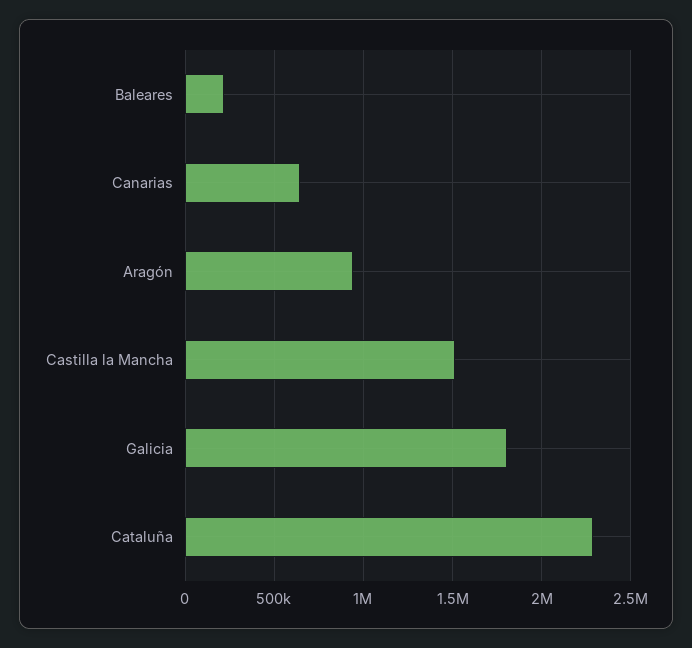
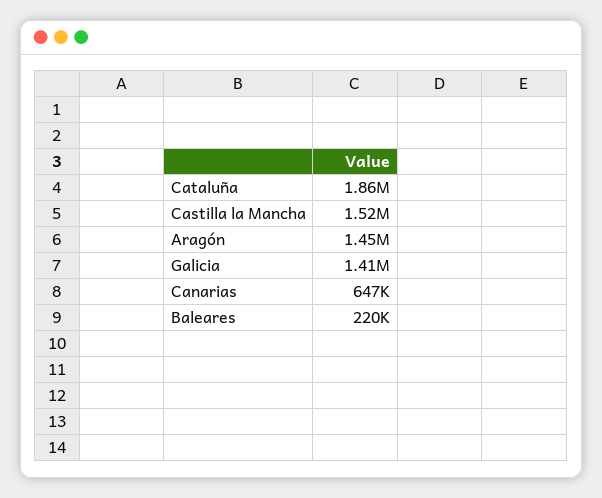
Aragón: 950000 -> 1450000
Galicia: 1800000 -> 1410000
Cataluña: 2300000 -> 1860000

